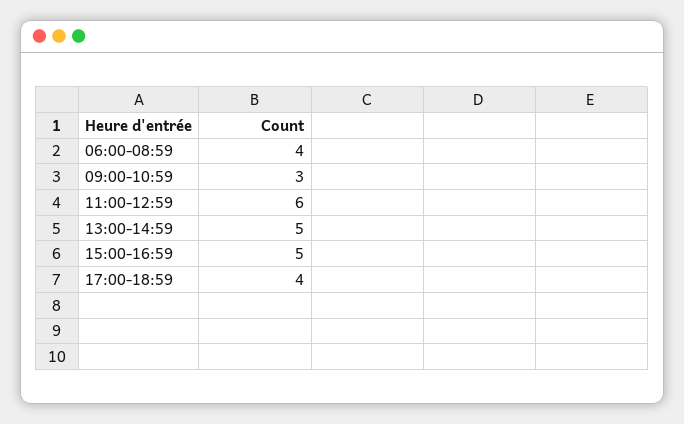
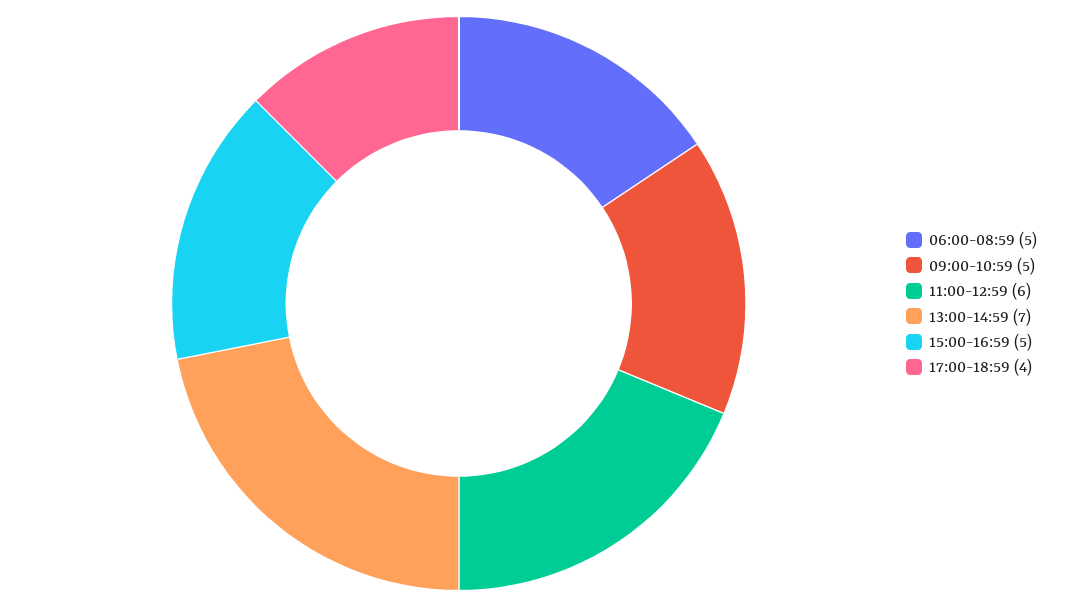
06:00-08:59: 4 -> 5
09:00-10:59: 3 -> 5
13:00-14:59: 5 -> 7

